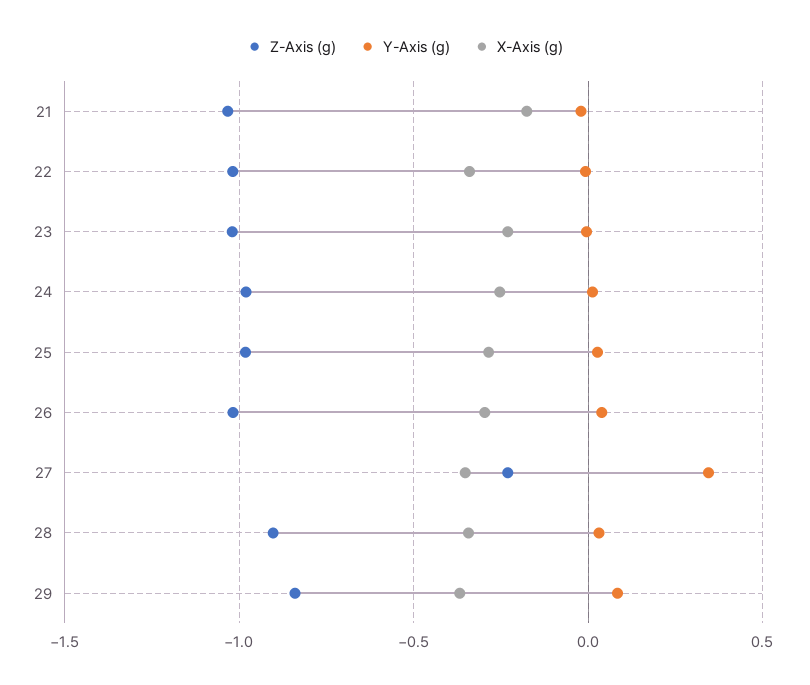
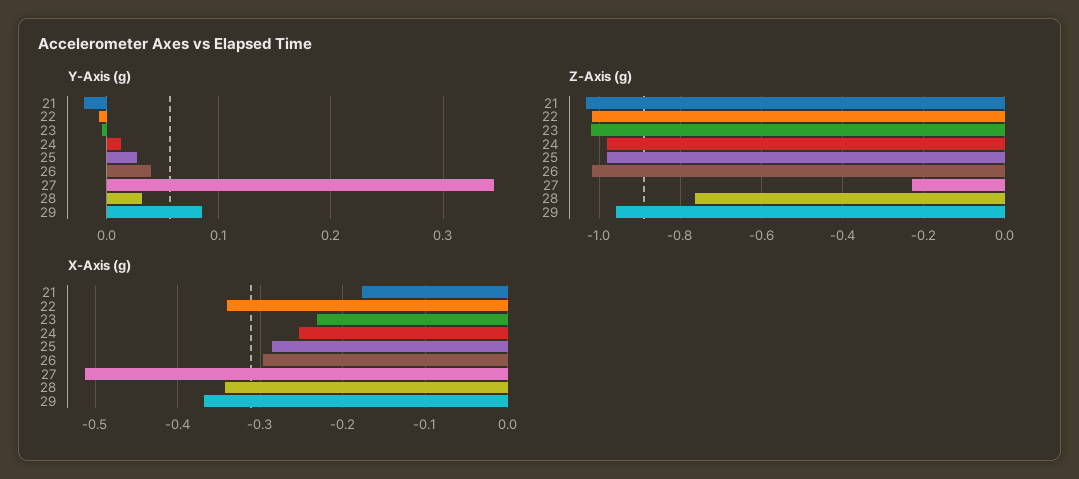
X-Axis (g), 27: -0.35 -> -0.51
Z-Axis (g), 28: -0.9 -> -0.76
Z-Axis (g), 29: -0.85 -> -0.96

